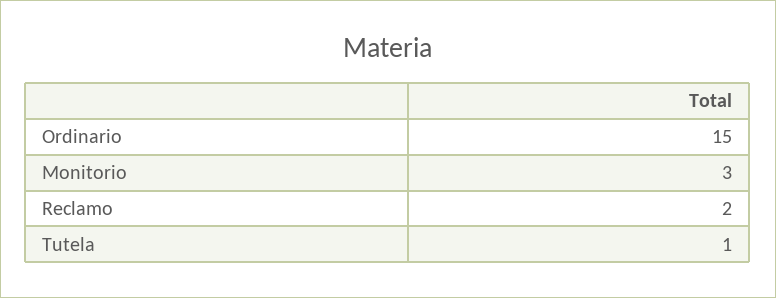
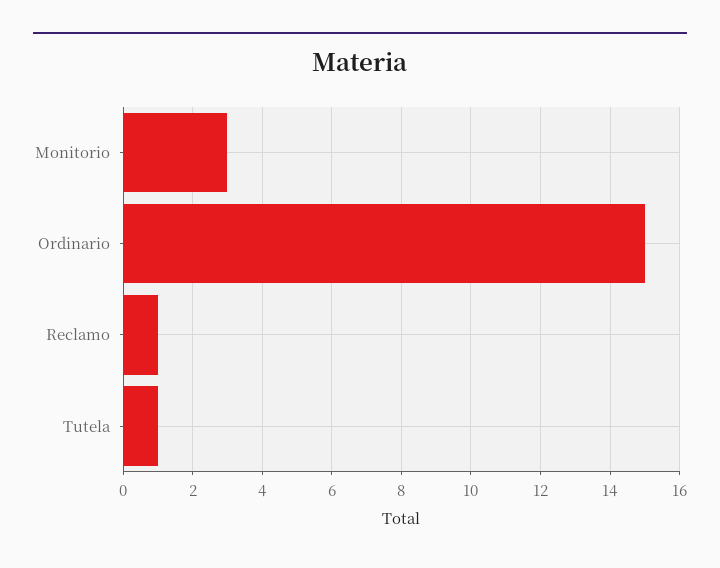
Reclamo: 2 -> 1

